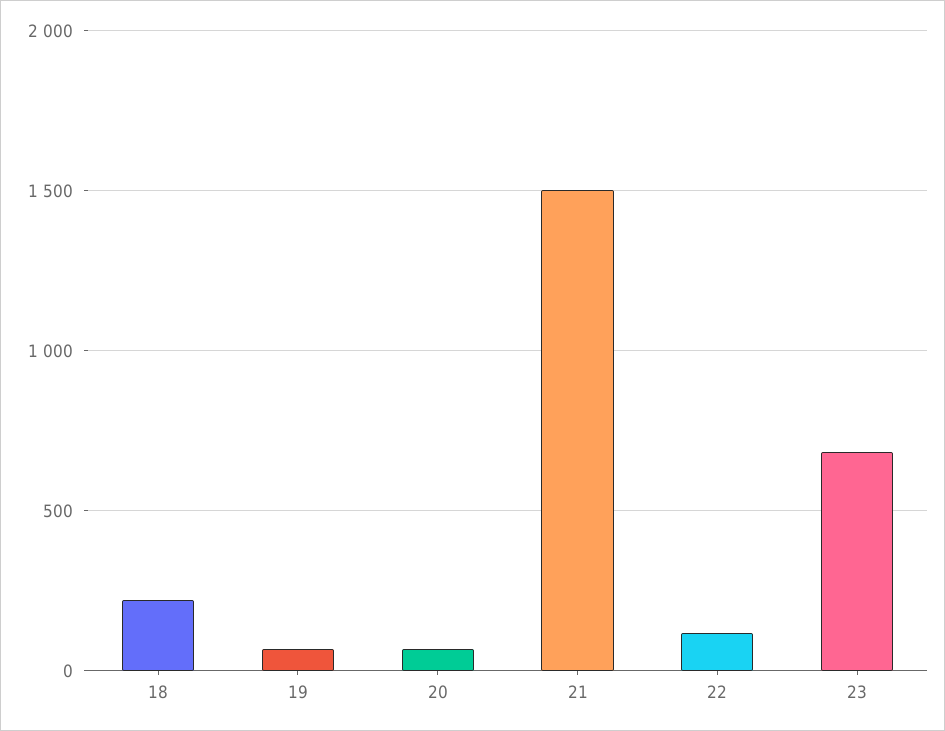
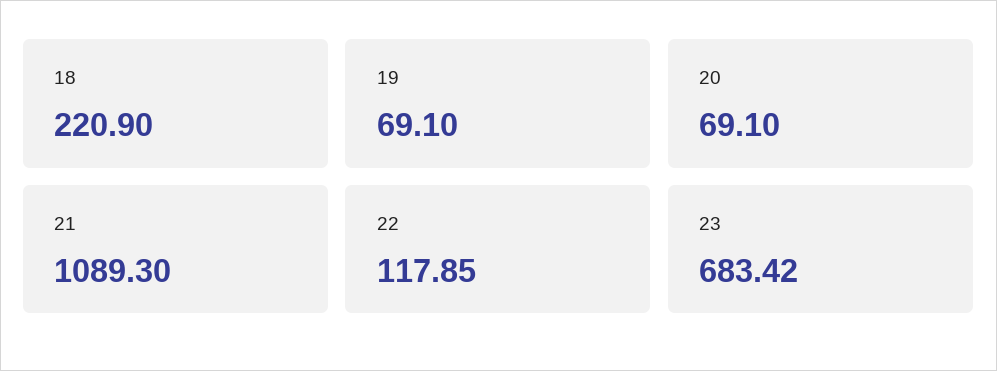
21: 1500 -> 1089.3

